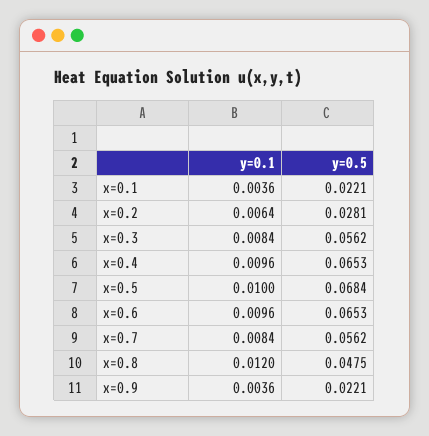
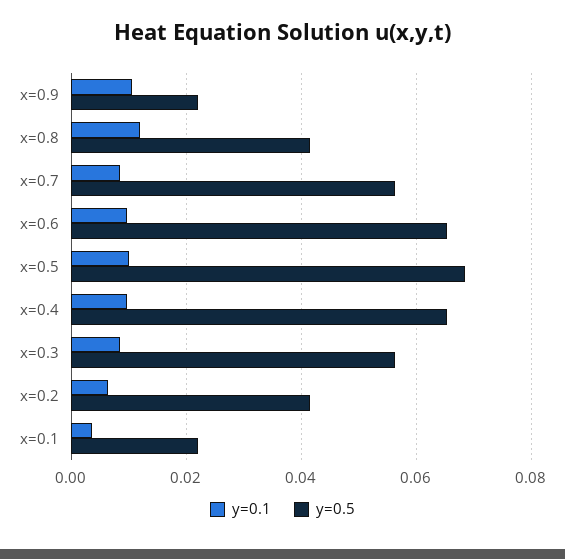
y=0.5, x=0.2: 0.0281 -> 0.042
y=0.5, x=0.8: 0.0475 -> 0.042
y=0.1, x=0.9: 0.0036 -> 0.01

